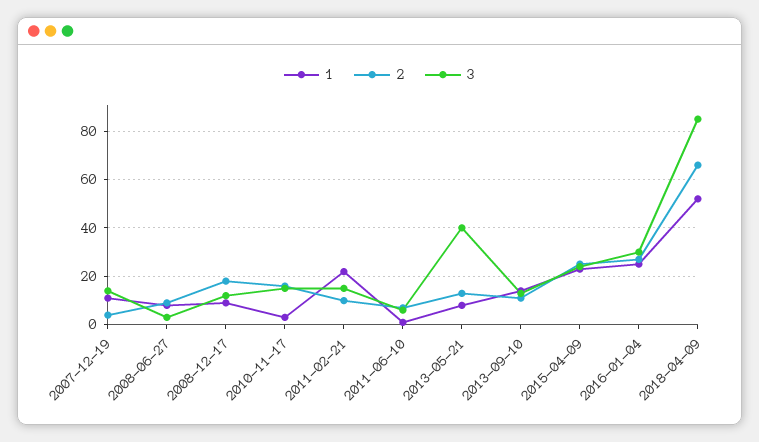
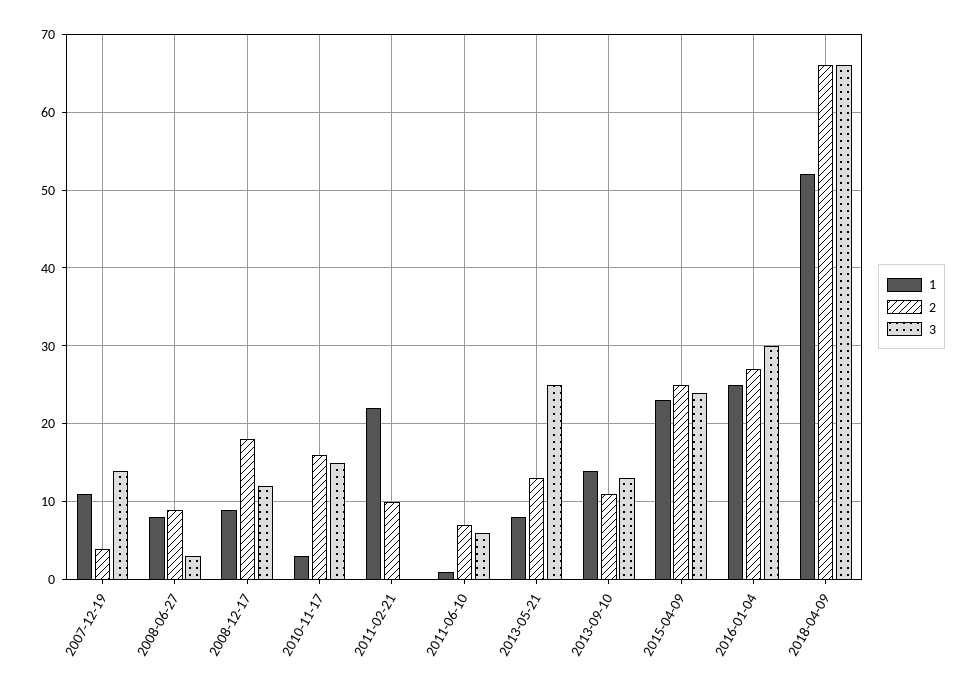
3, 2011-02-21: 15 -> 0
3, 2013-05-21: 40 -> 25
3, 2018-04-09: 85 -> 66

